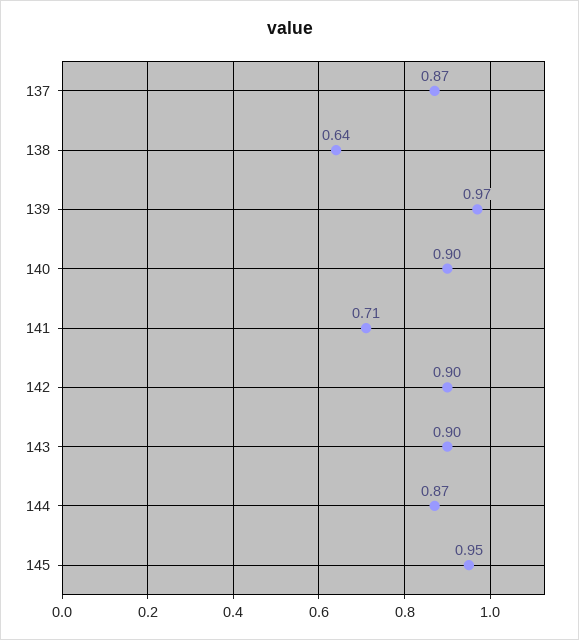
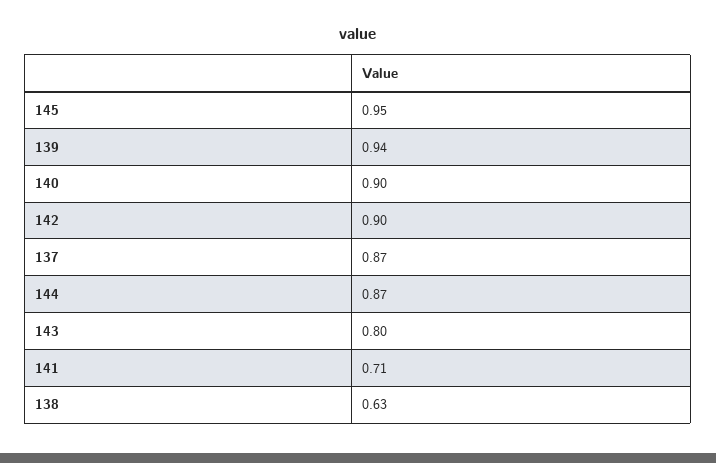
138: 0.64 -> 0.63
139: 0.97 -> 0.94
143: 0.9 -> 0.8

